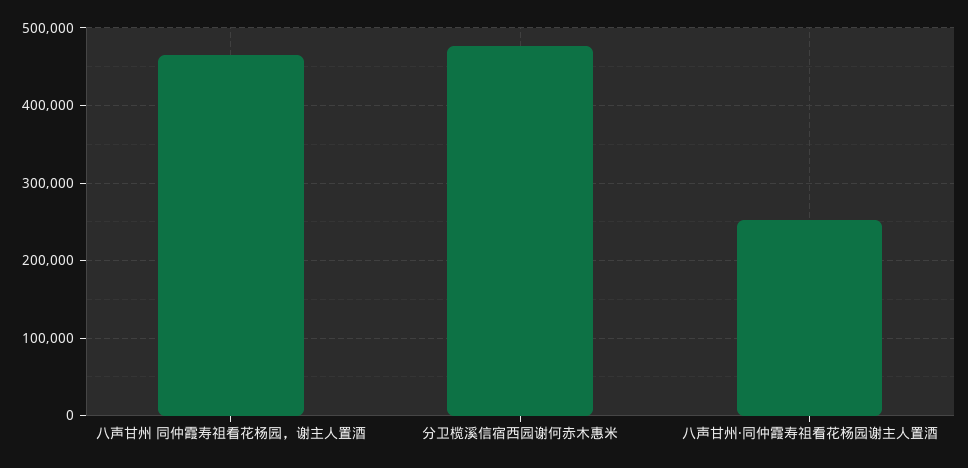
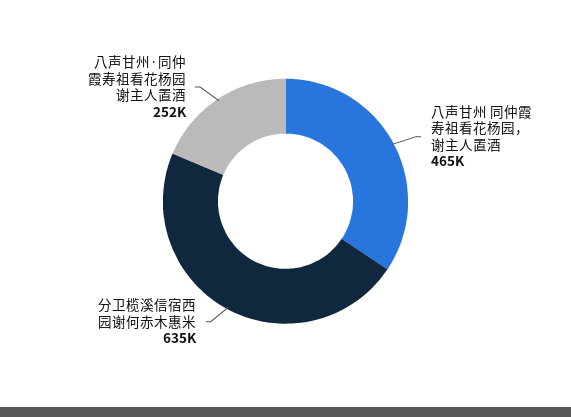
分卫榄溪信宿西园谢何赤木惠米: 480000 -> 635000

